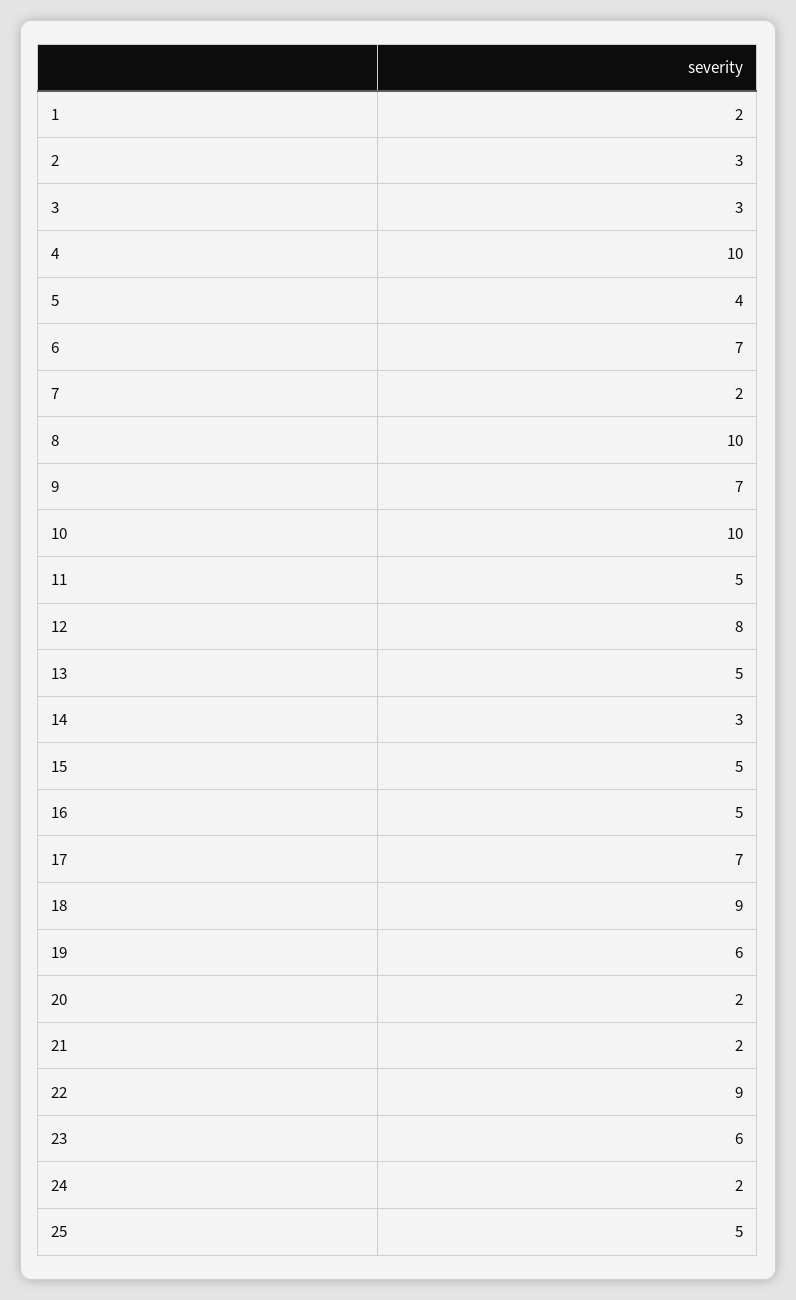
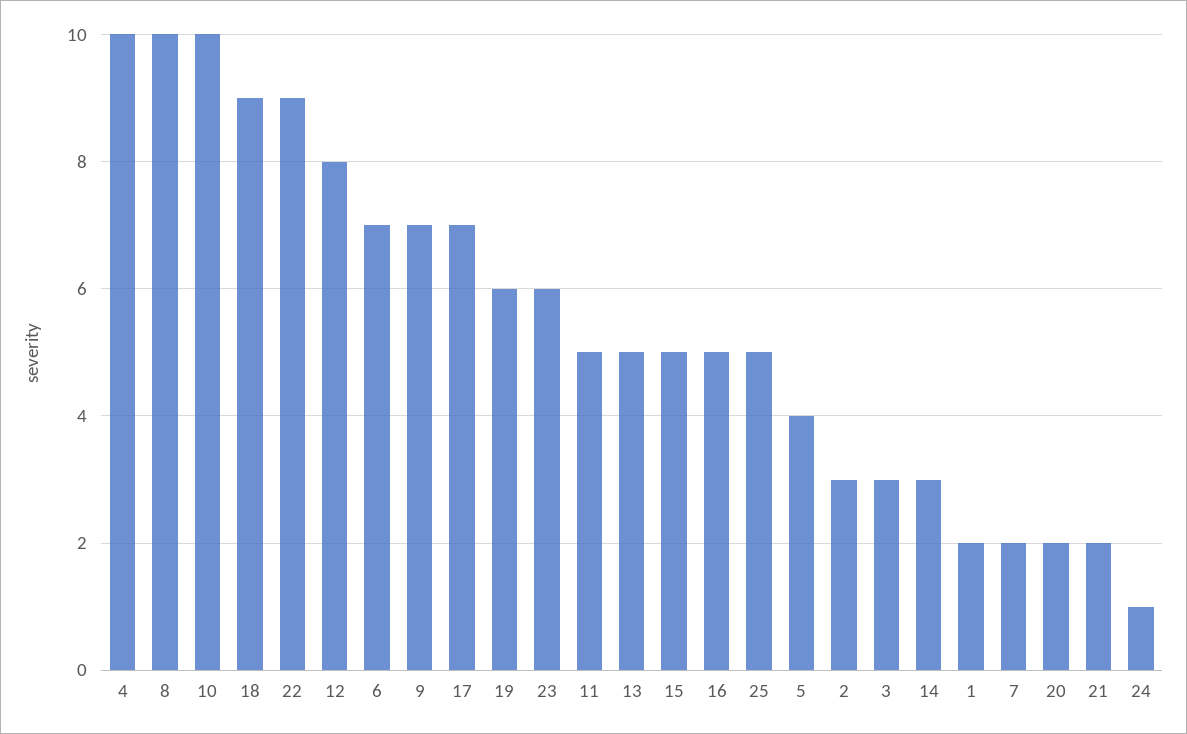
24: 2 -> 1

